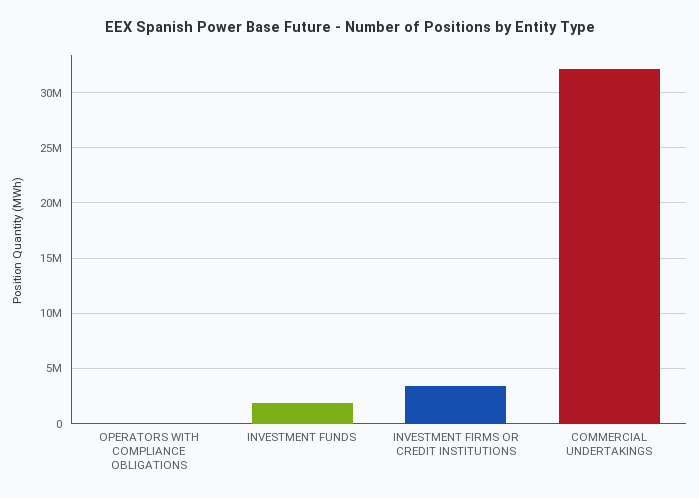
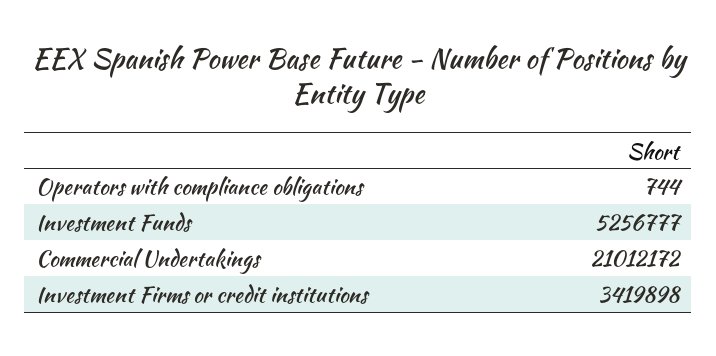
INVESTMENT FUNDS: 2000000 -> 5256777
COMMERCIAL UNDERTAKINGS: 32000000 -> 21012172

